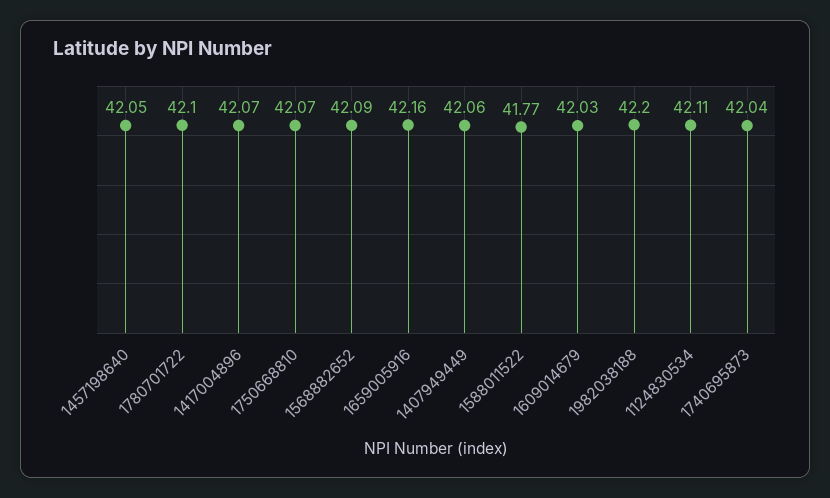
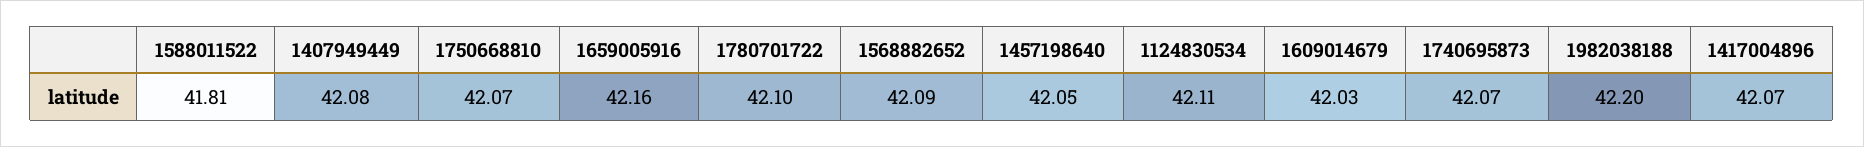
1407949449: 42.06 -> 42.08
1588011522: 41.77 -> 41.81
1740695873: 42.04 -> 42.07

